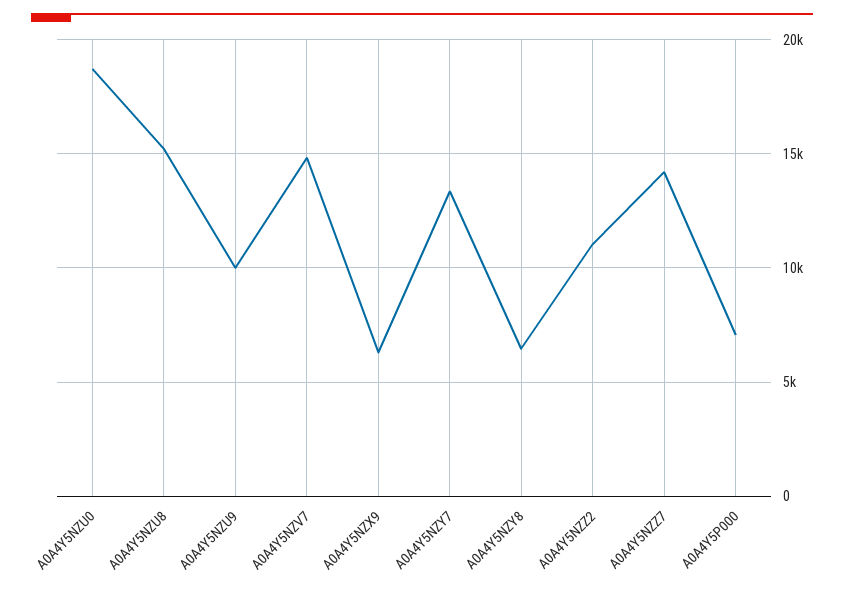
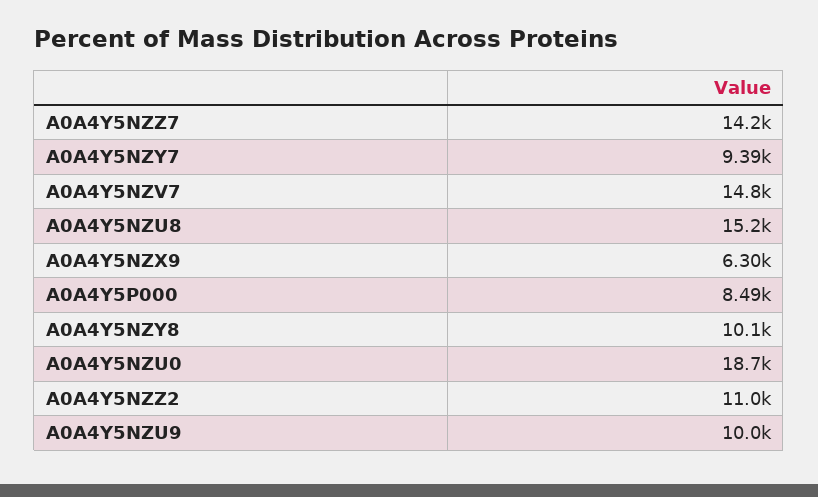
A0A4Y5NZY7: 13500 -> 9390
A0A4Y5NZY8: 6500 -> 10100
A0A4Y5P000: 7000 -> 8490

